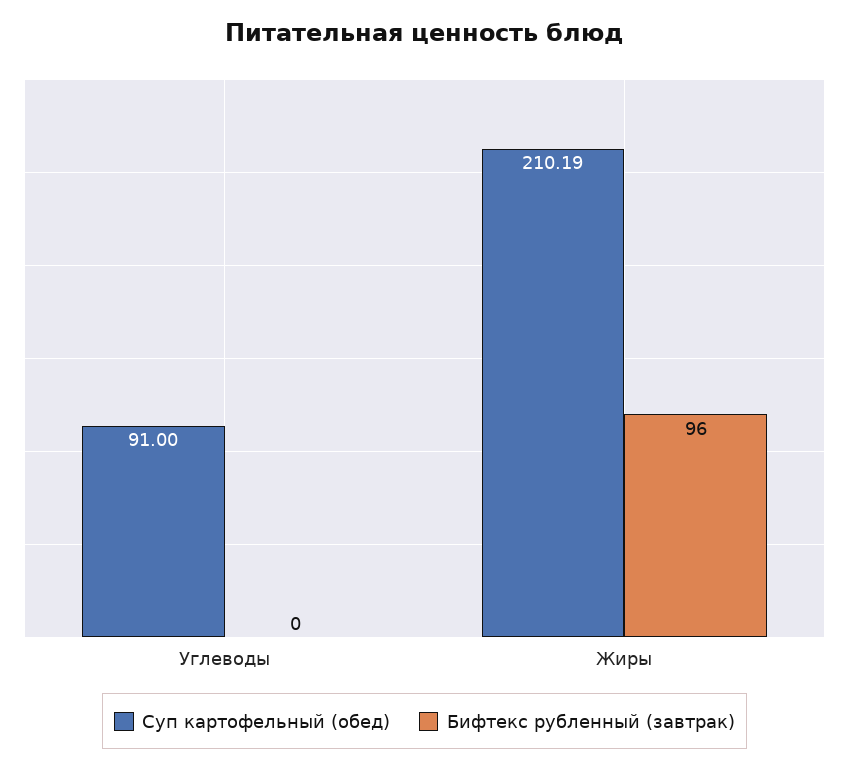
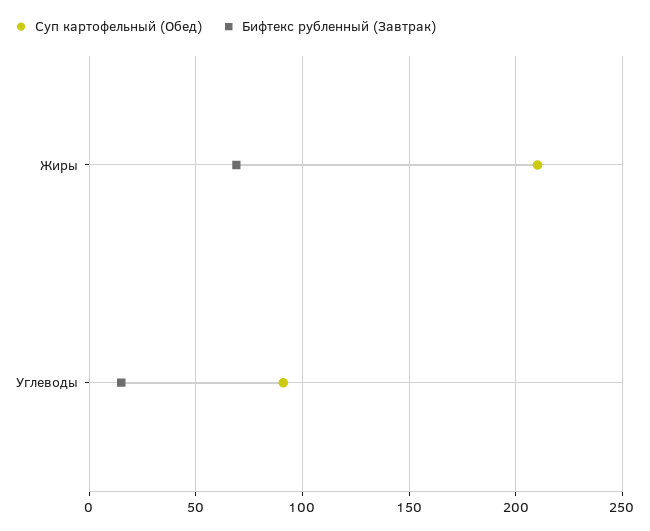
Бифтекс рубленный (завтрак), Углеводы: 0 -> 15
Бифтекс рубленный (завтрак), Жиры: 96 -> 70

